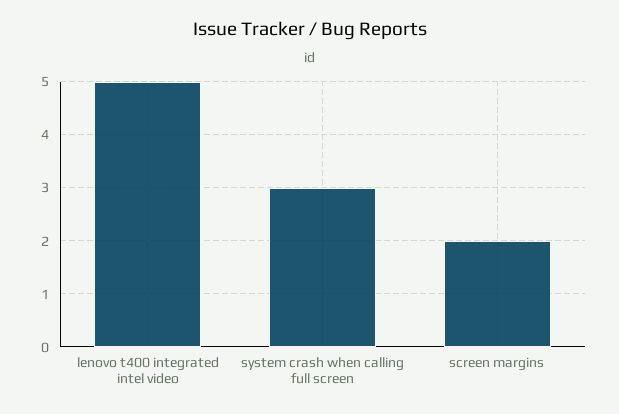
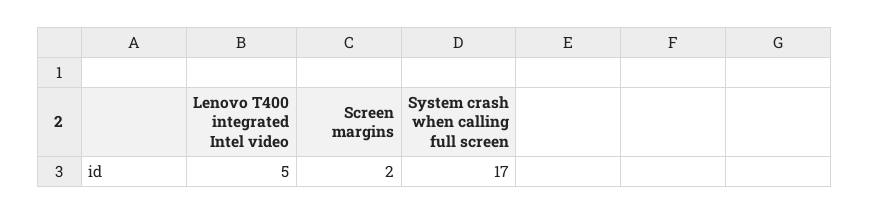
system crash when calling full screen: 3 -> 17

